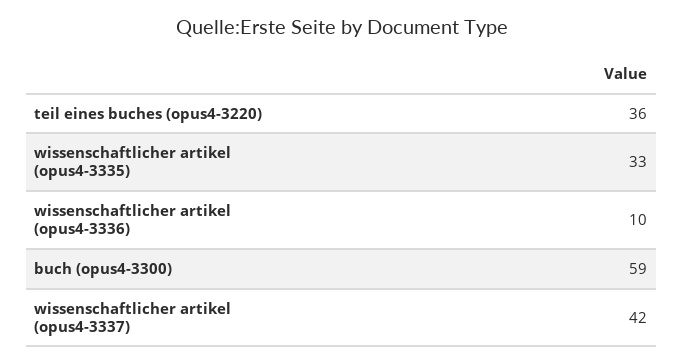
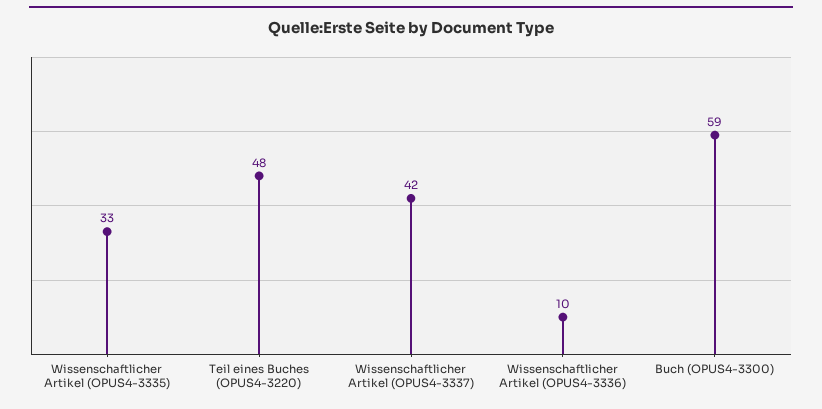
teil eines buches (opus4-3220): 36 -> 48

